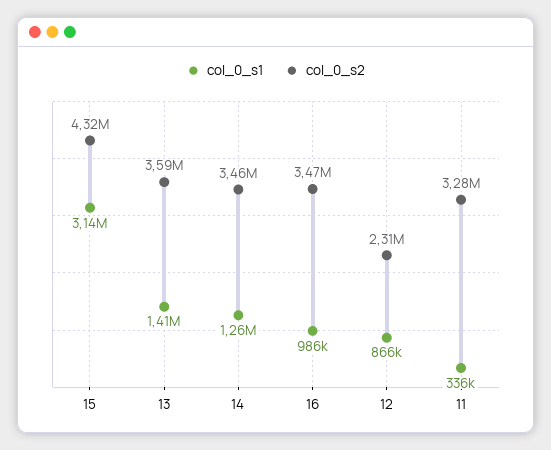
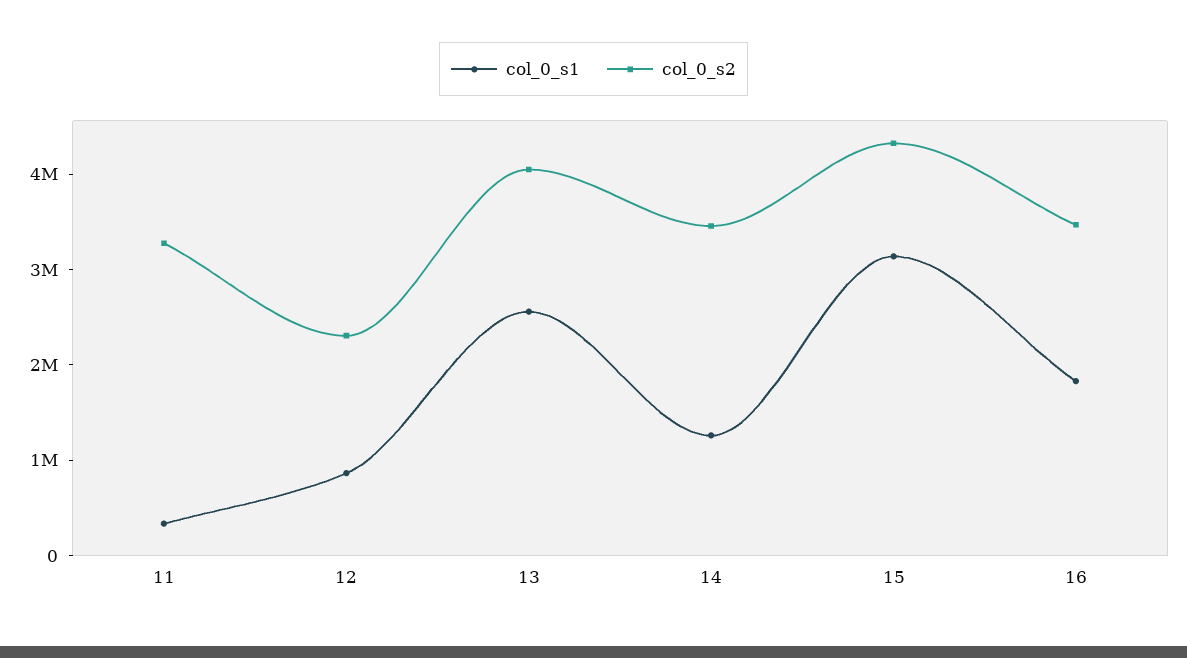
col_0_s1, 13: 1410000 -> 2600000
col_0_s2, 13: 3590000 -> 4000000
col_0_s1, 16: 986000 -> 1800000

